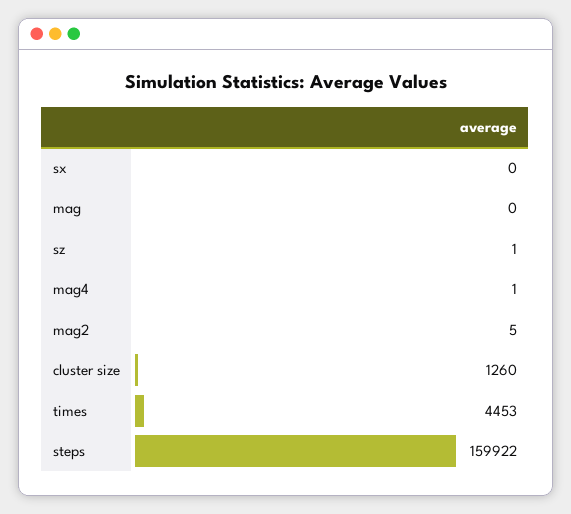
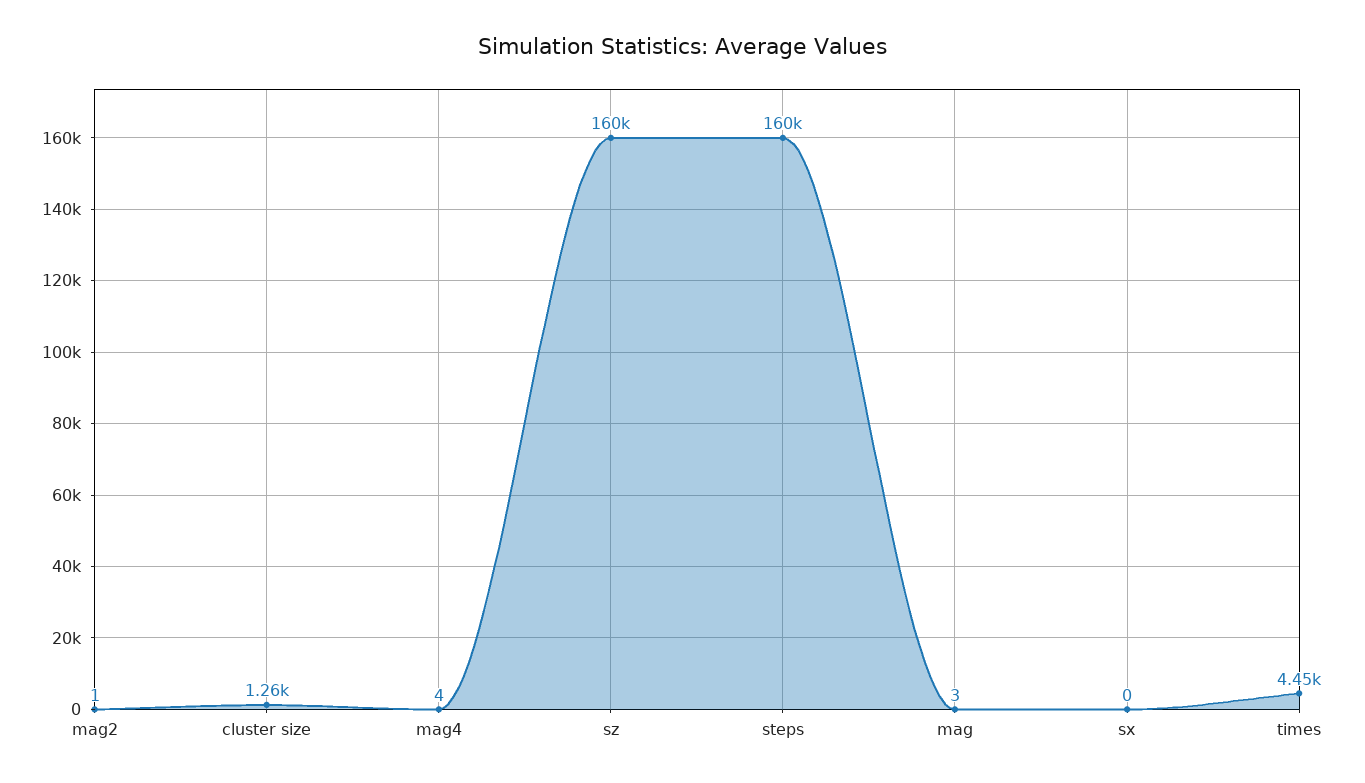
mag: 0 -> 3
sz: 1 -> 160000
mag4: 1 -> 4
mag2: 5 -> 1

